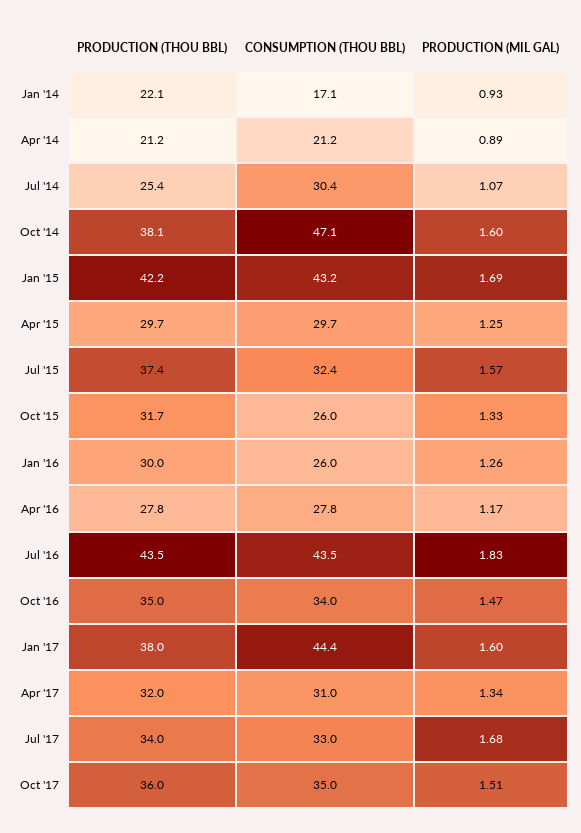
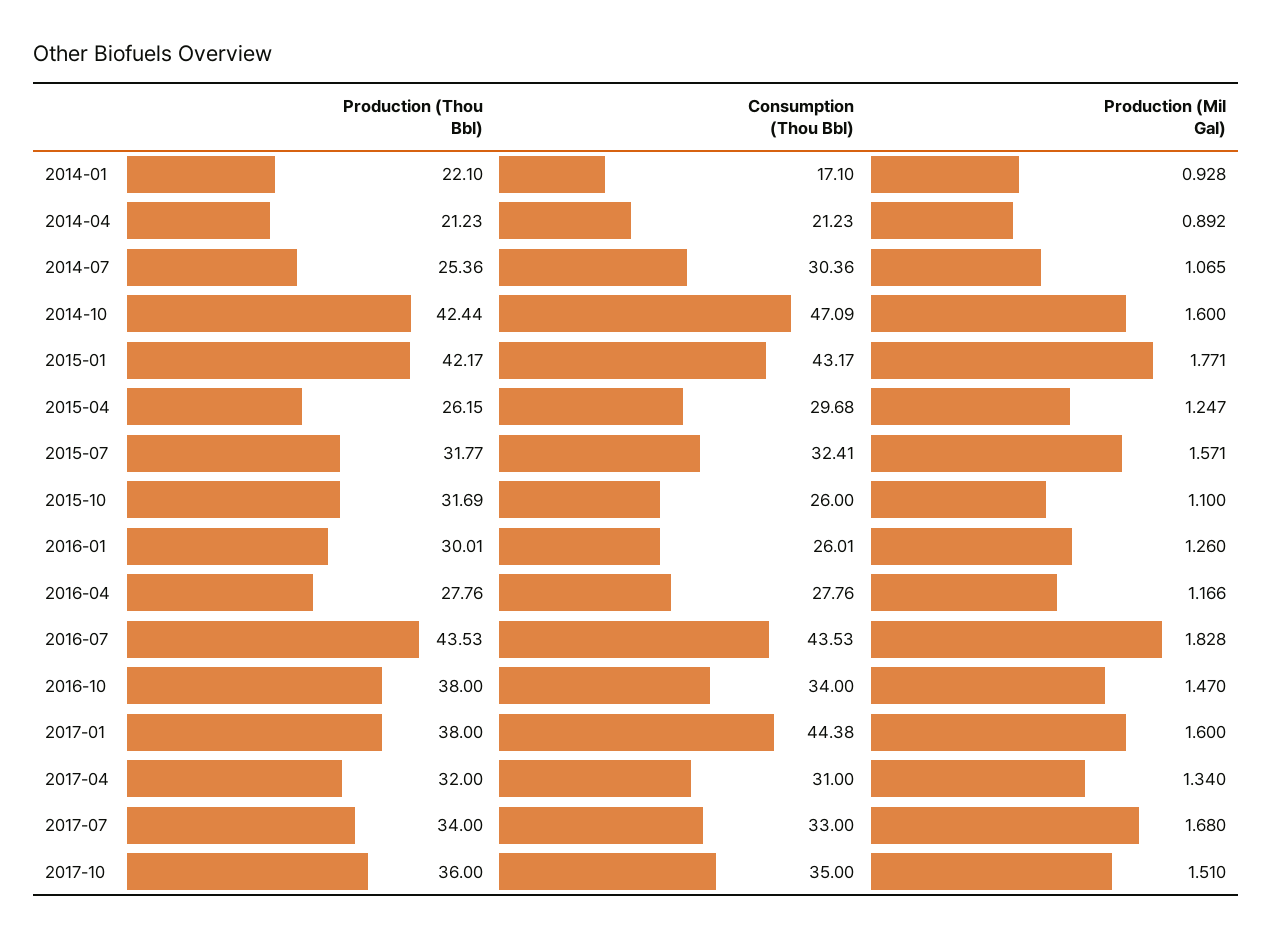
PRODUCTION (THOU BBL), Oct '14: 38.1 -> 42.44
PRODUCTION (MIL GAL), Jan '15: 1.69 -> 1.771
PRODUCTION (THOU BBL), Apr '15: 29.7 -> 26.15
PRODUCTION (THOU BBL), Jul '15: 37.4 -> 31.77
PRODUCTION (MIL GAL), Oct '15: 1.33 -> 1.1
PRODUCTION (THOU BBL), Oct '16: 35 -> 38

